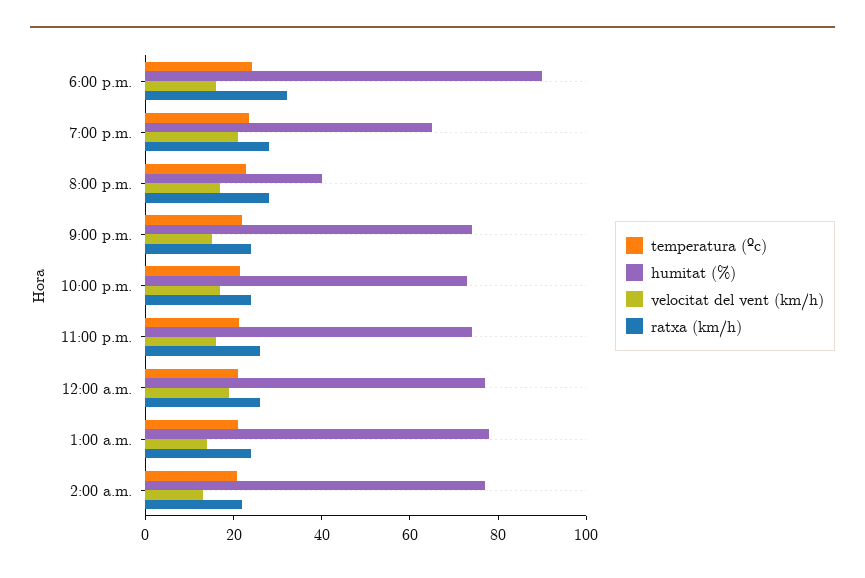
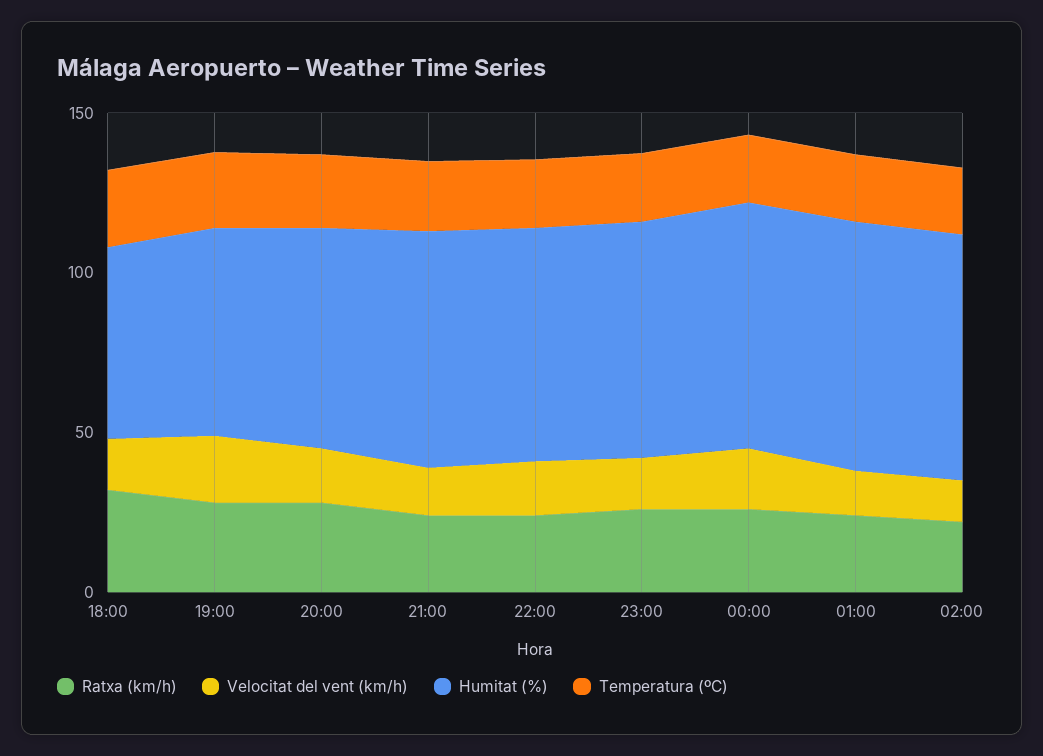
humitat (%), 6:00 p.m.: 90 -> 60
humitat (%), 8:00 p.m.: 40 -> 70

